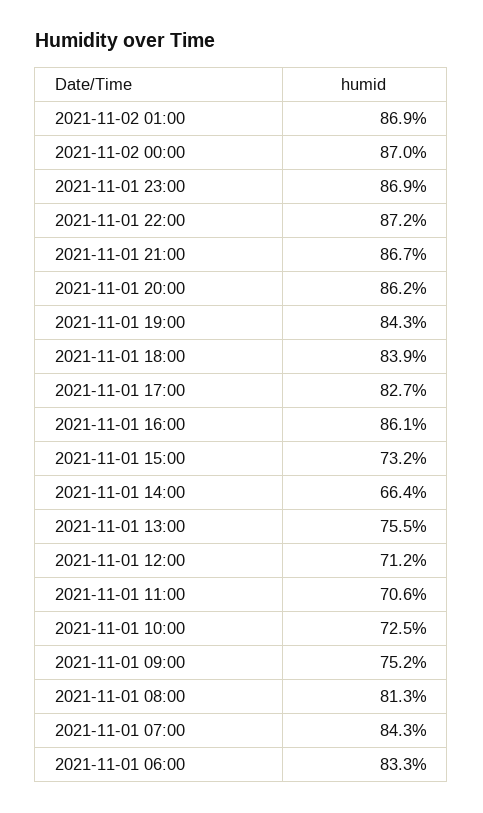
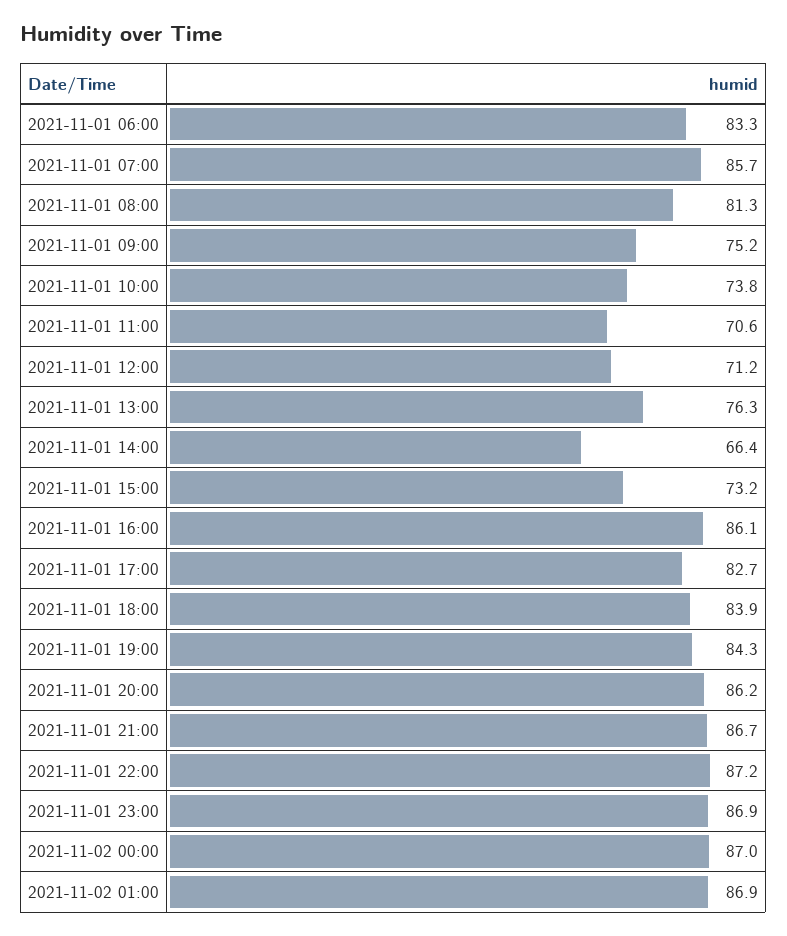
2021-11-01 13:00: 75.5 -> 76.3
2021-11-01 10:00: 72.5 -> 73.8
2021-11-01 07:00: 84.3 -> 85.7

